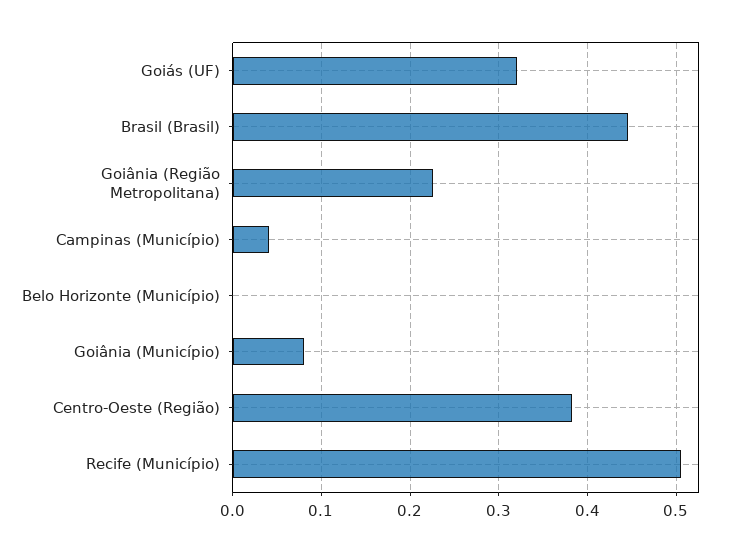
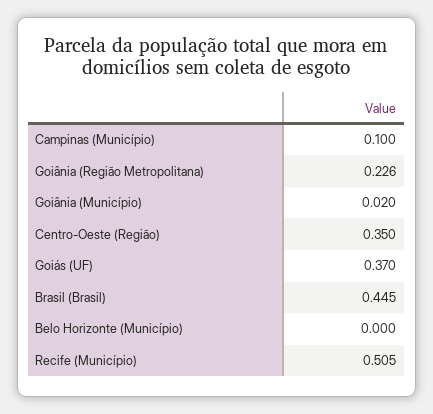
Goiás (UF): 0.32 -> 0.37
Campinas (Município): 0.04 -> 0.1
Goiânia (Município): 0.08 -> 0.02
Centro-Oeste (Região): 0.38 -> 0.35

